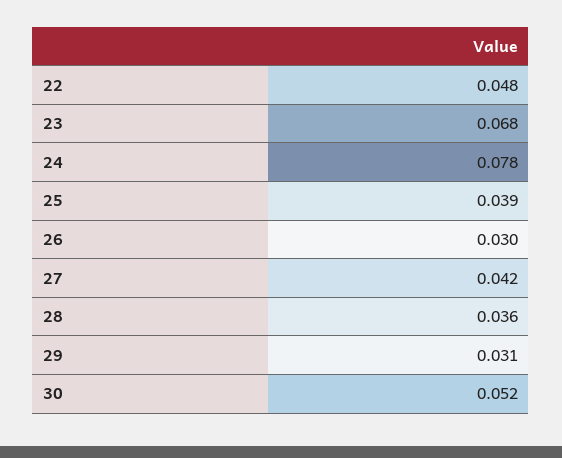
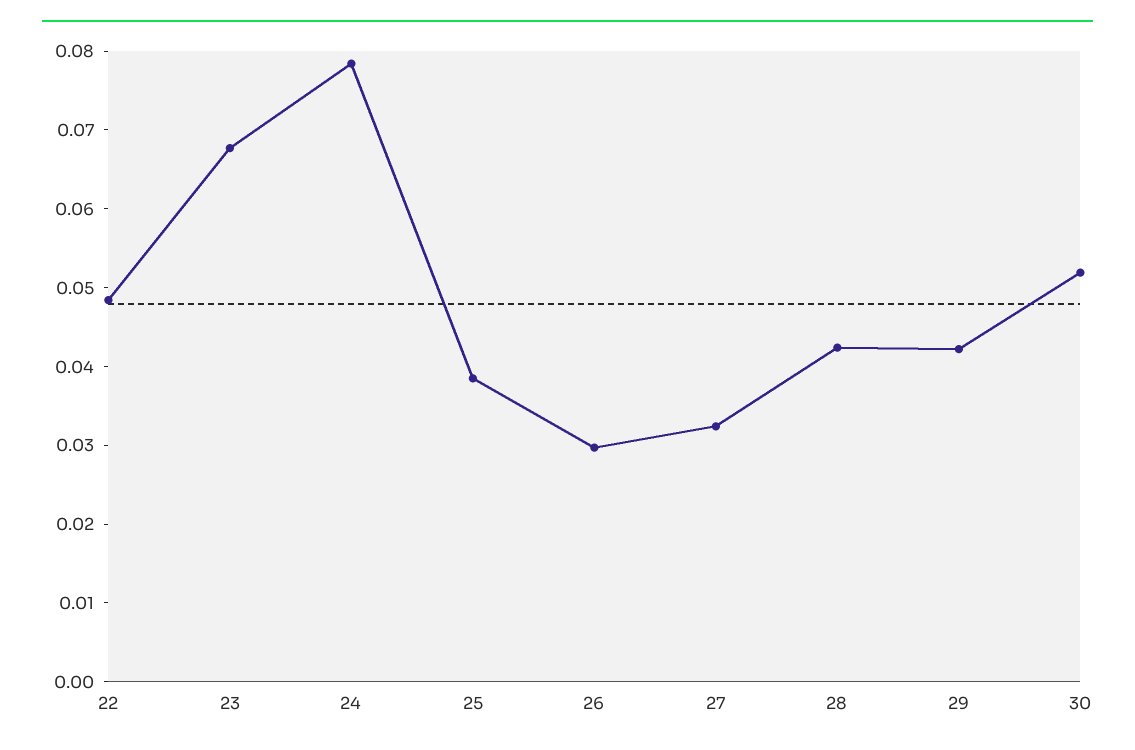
27: 0.042 -> 0.032
28: 0.036 -> 0.042
29: 0.031 -> 0.042

